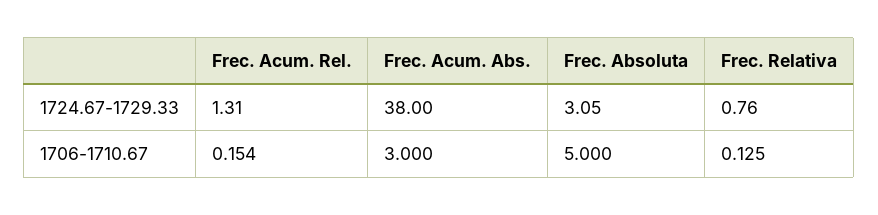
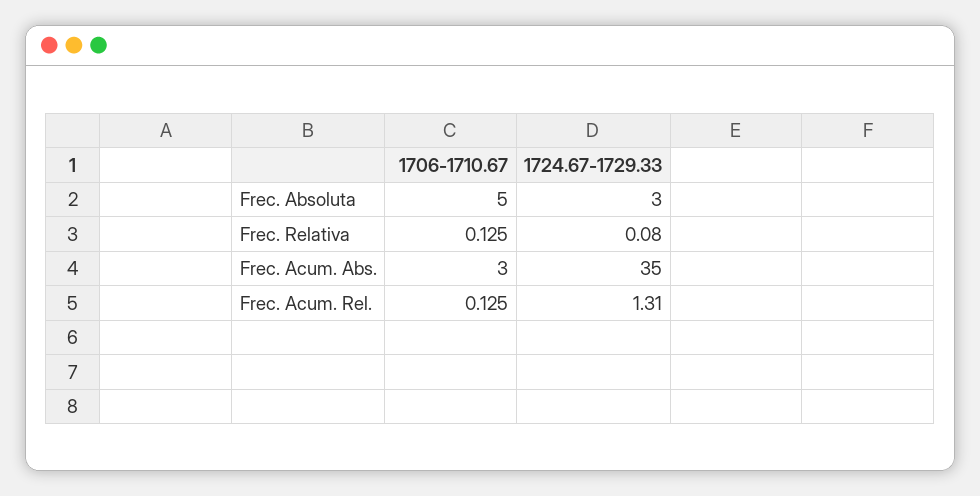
Frec. Acum. Abs., 1724.67-1729.33: 38 -> 35
Frec. Absoluta, 1724.67-1729.33: 3.05 -> 3
Frec. Relativa, 1724.67-1729.33: 0.76 -> 0.08
Frec. Acum. Rel., 1706-1710.67: 0.154 -> 0.125

